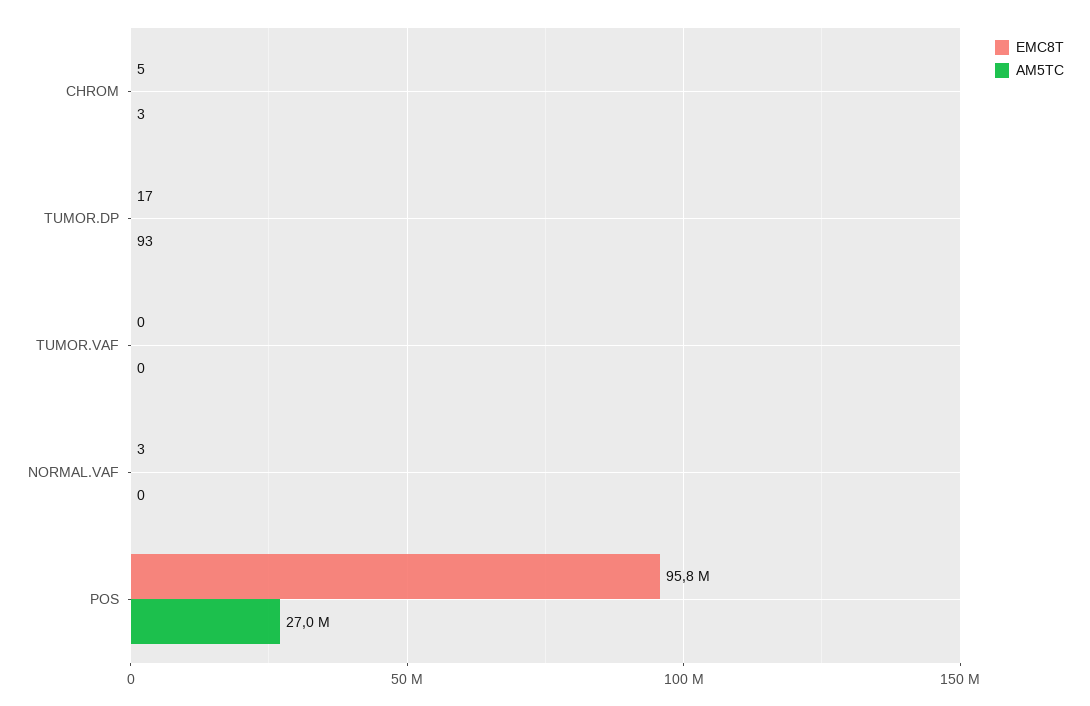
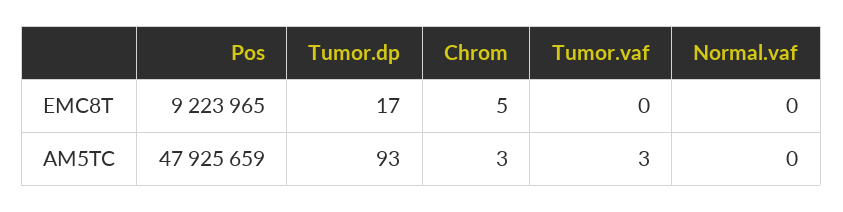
AM5TC, TUMOR.VAF: 0 -> 3
EMC8T, NORMAL.VAF: 3 -> 0
EMC8T, POS: 95800000 -> 9223965
AM5TC, POS: 27000000 -> 47925659

